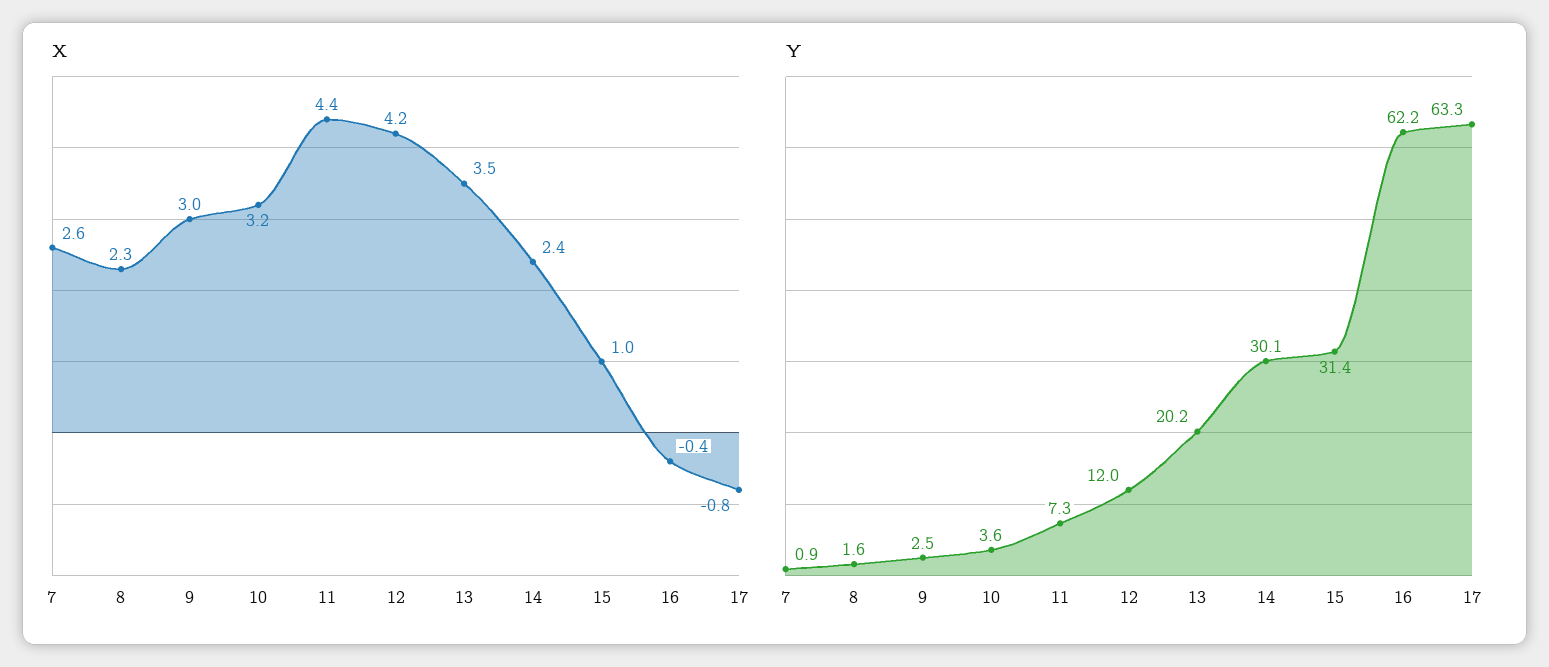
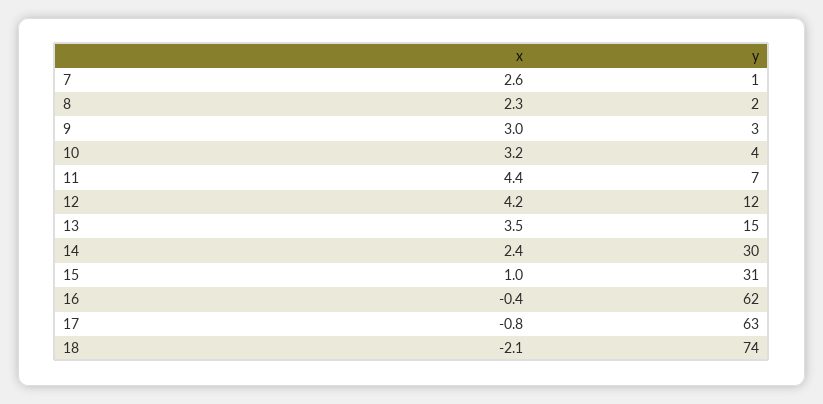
Y, 13: 20.2 -> 15
X, 18: none -> -2.1
Y, 18: none -> 74

